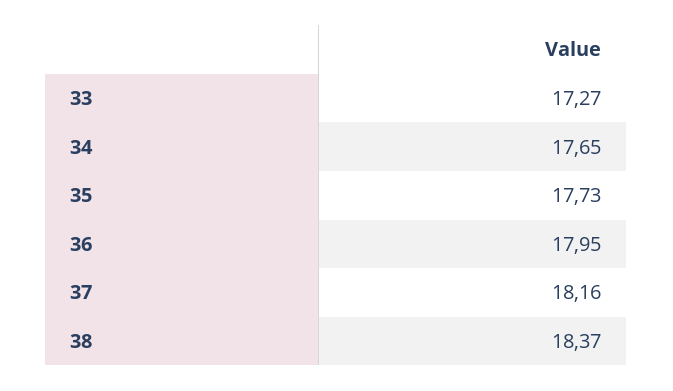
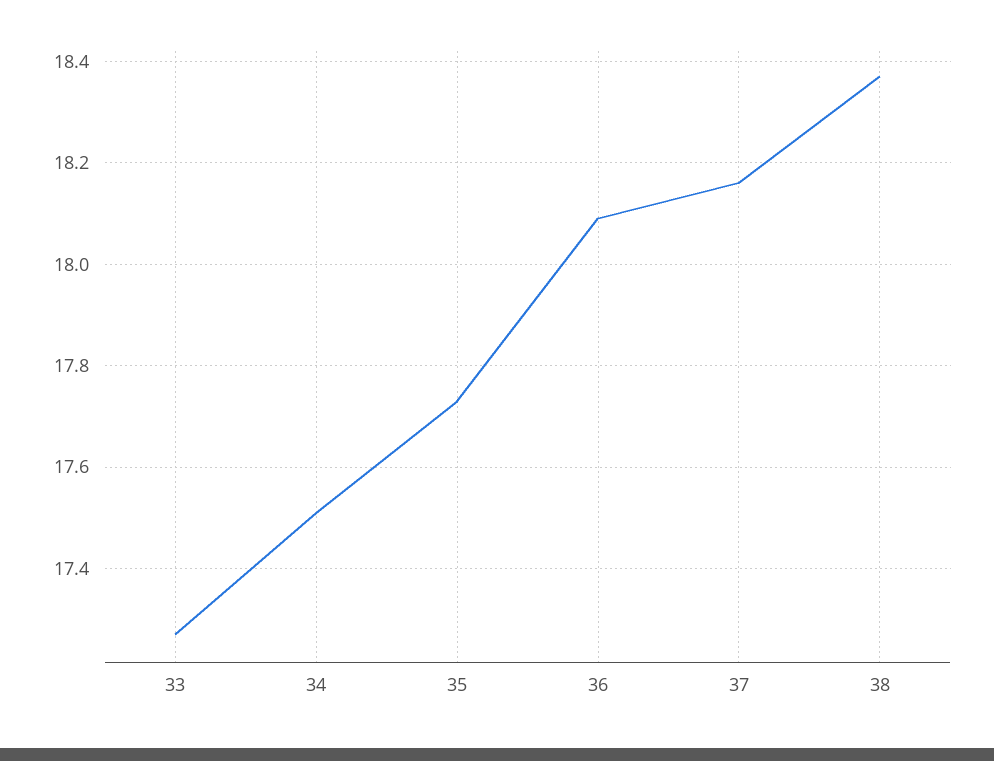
34: 17.65 -> 17.5
36: 17.95 -> 18.1

